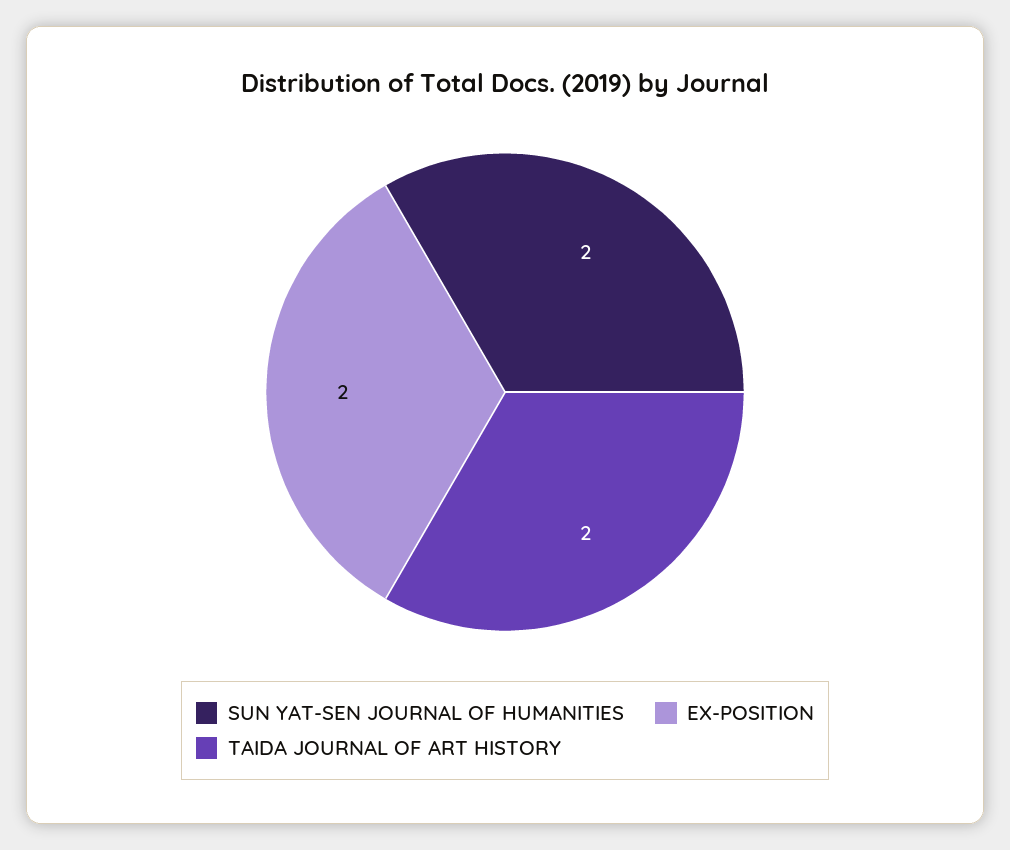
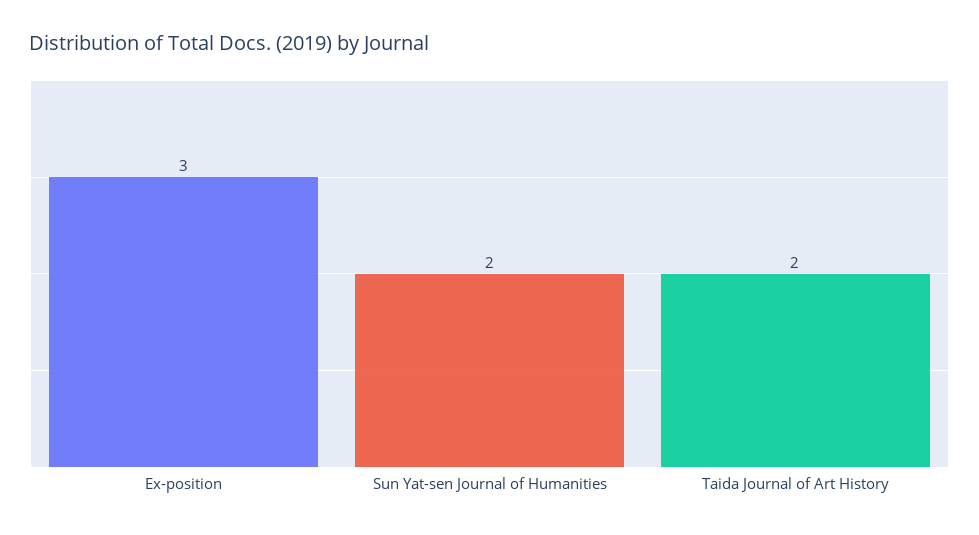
EX-POSITION: 2 -> 3

